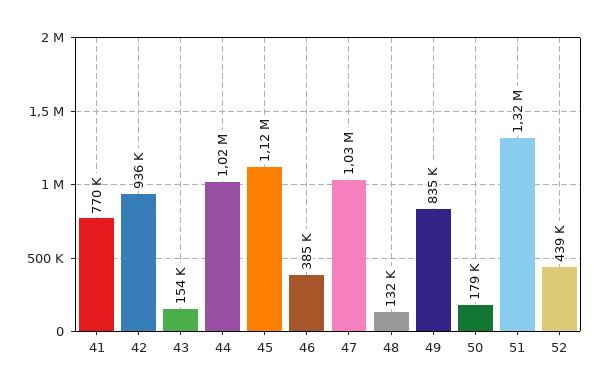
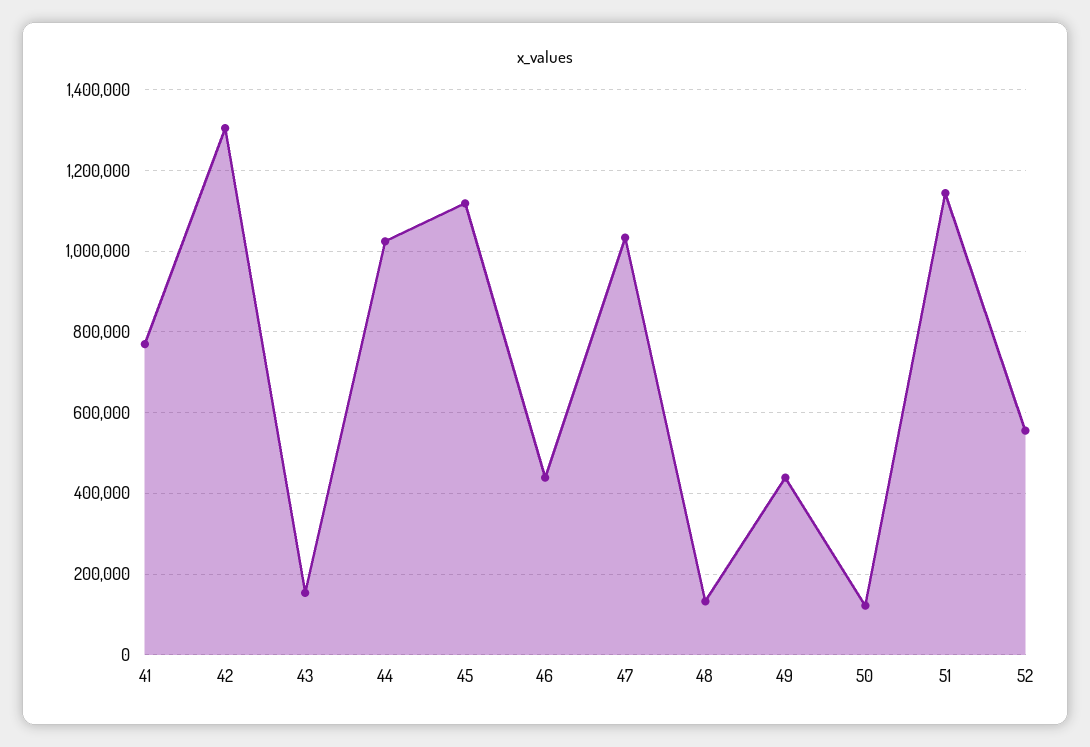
42: 936000 -> 1300000
46: 385000 -> 440000
49: 835000 -> 440000
50: 179000 -> 120000
51: 1320000 -> 1140000
52: 439000 -> 560000

